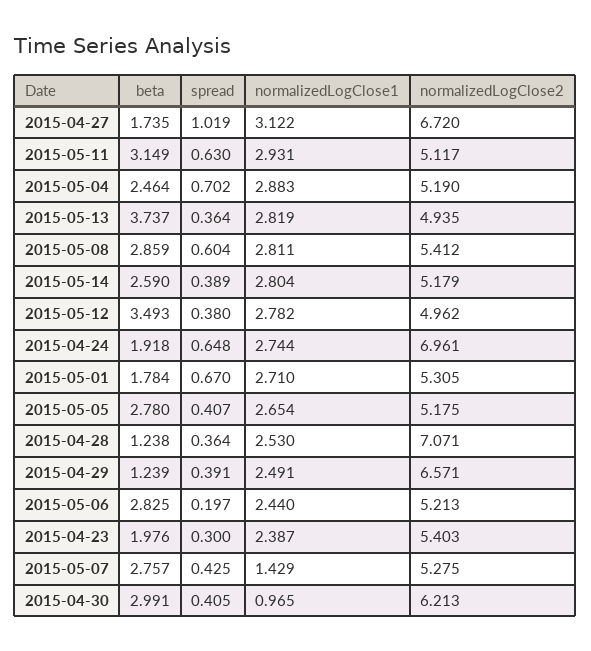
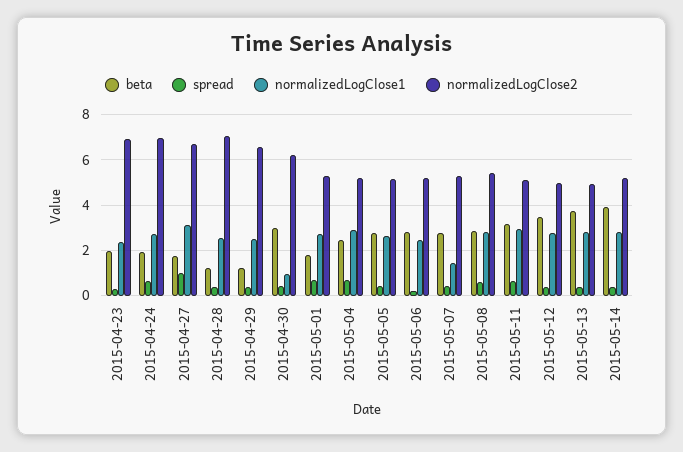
beta, 2015-05-14: 2.59 -> 4
normalizedLogClose2, 2015-04-23: 5.403 -> 7

